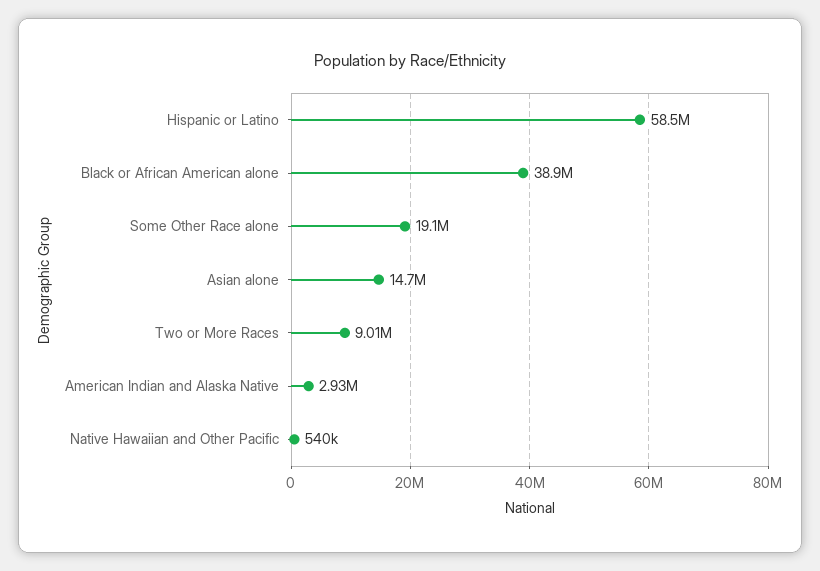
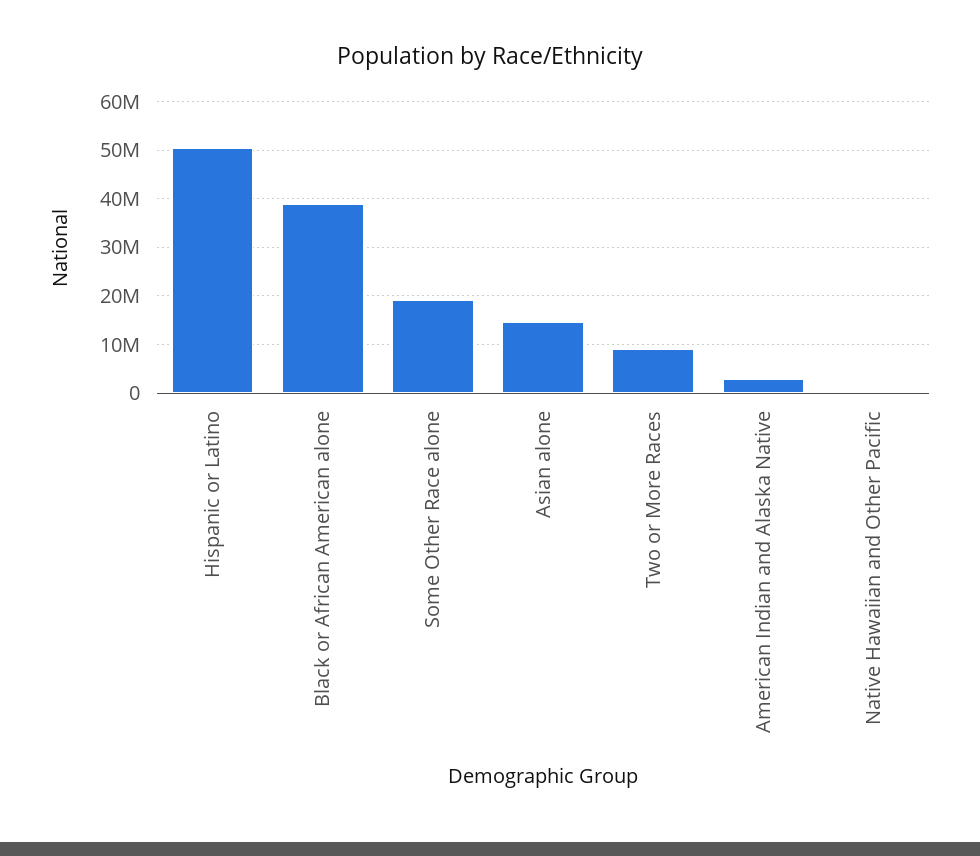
Hispanic or Latino: 58500000 -> 50000000

